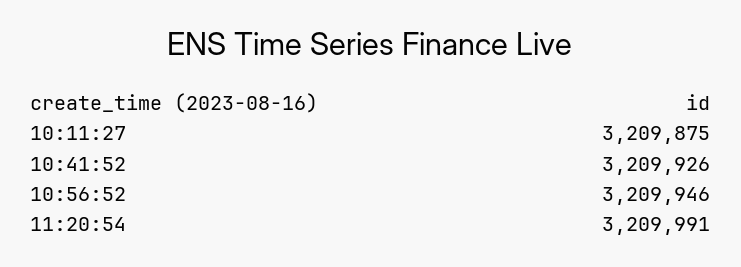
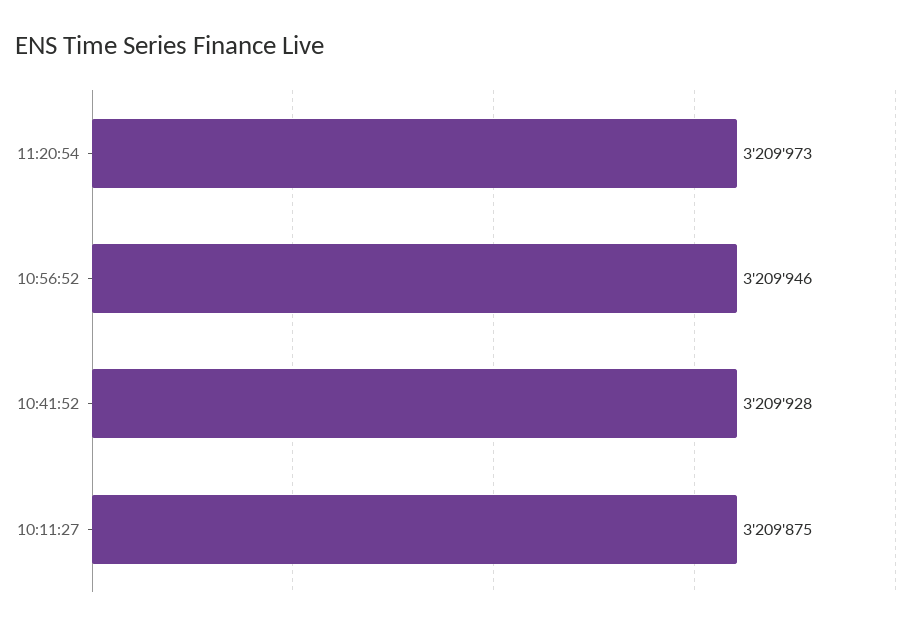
10:41:52: 3209926 -> 3209928
11:20:54: 3209991 -> 3209973

